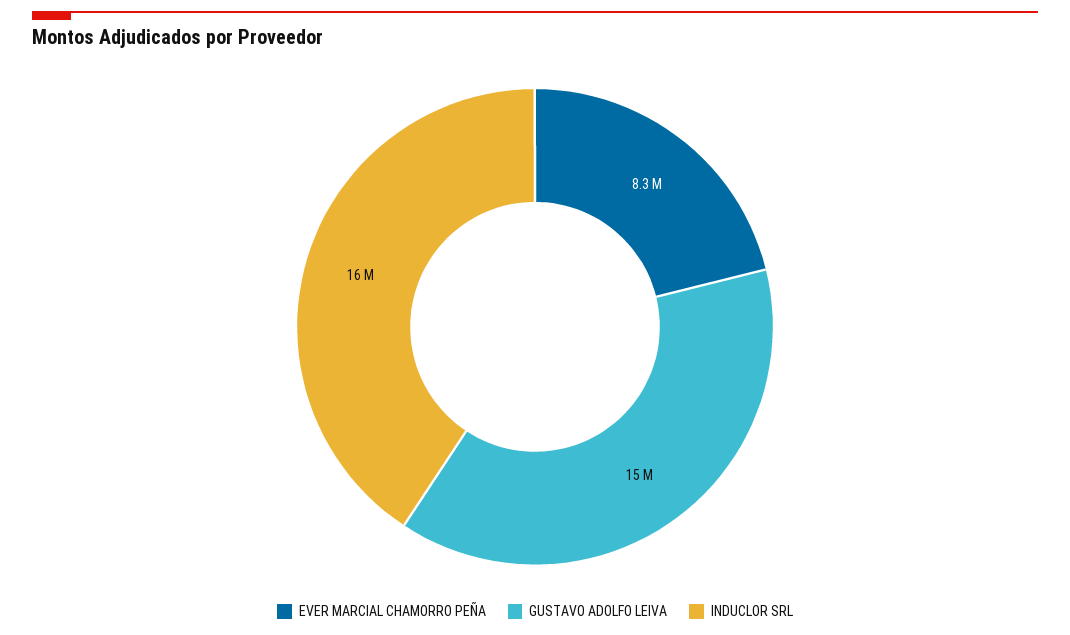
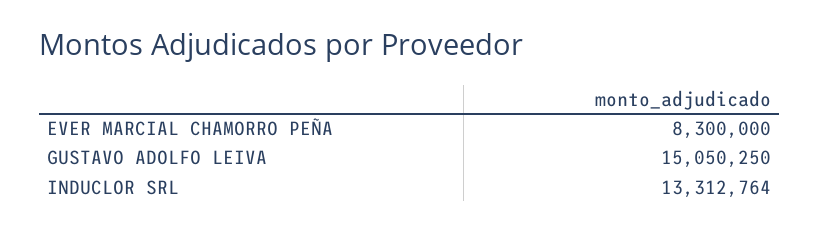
INDUCLOR SRL: 16000000 -> 13312764

